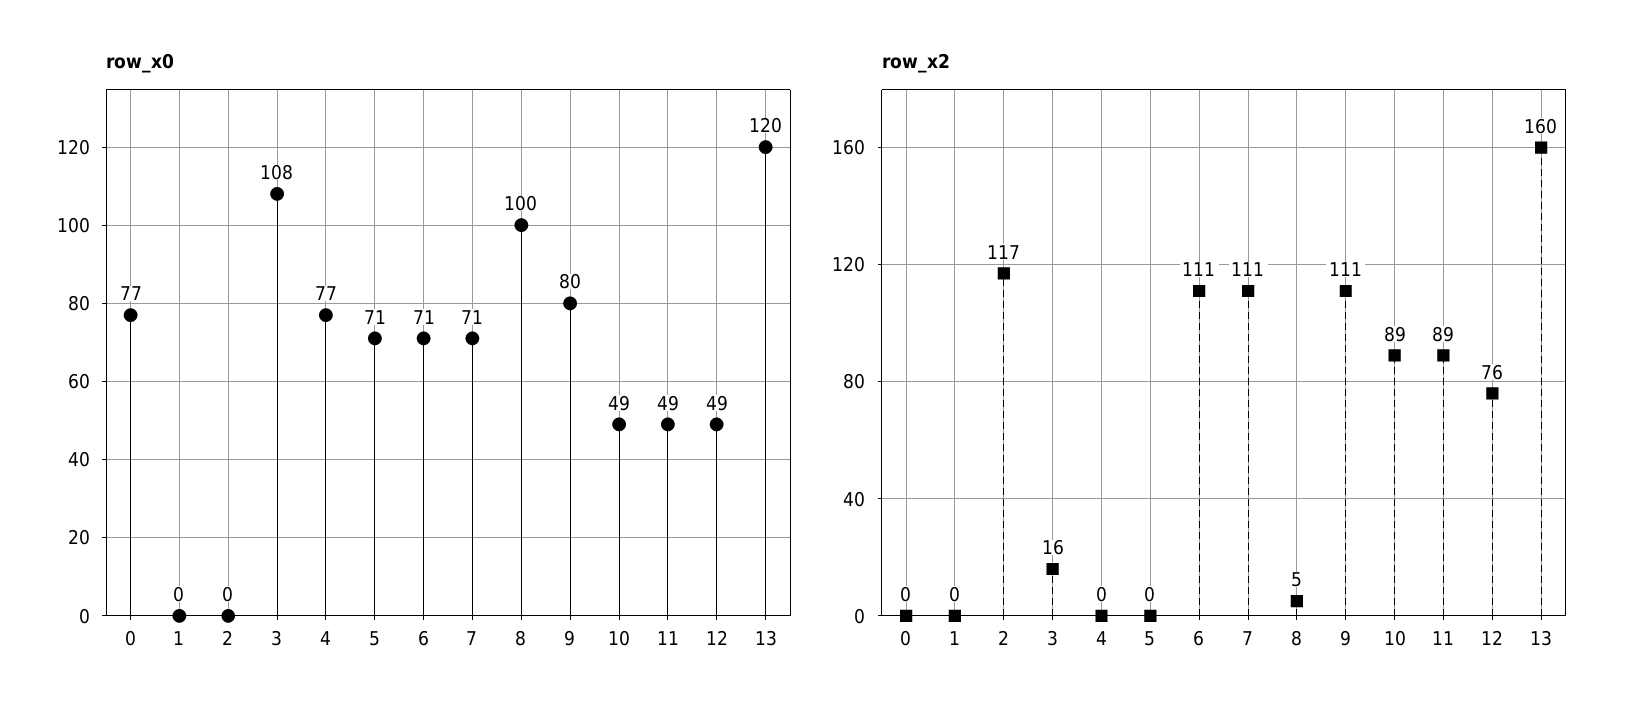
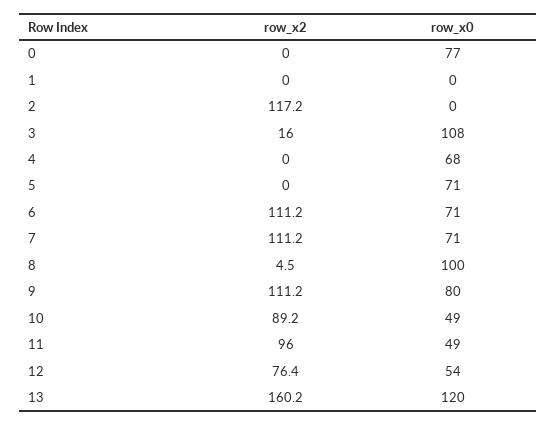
row_x0, 4: 77 -> 68
row_x0, 12: 49 -> 54
row_x2, 11: 89 -> 96

